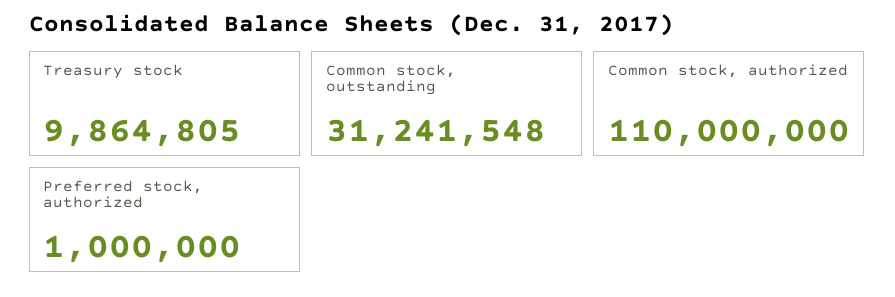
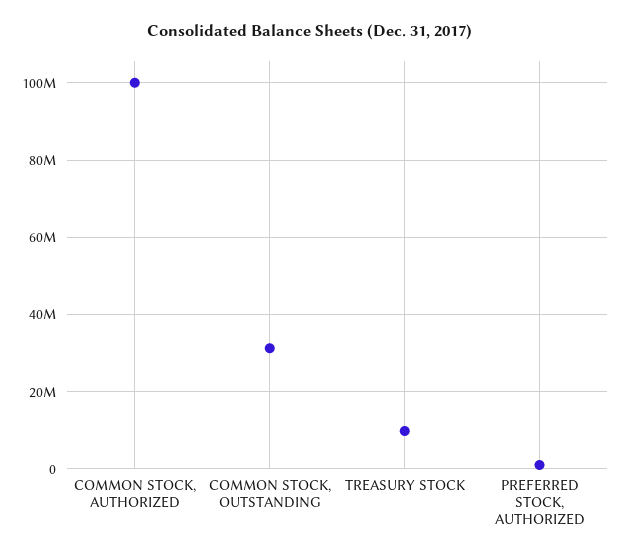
Common stock, authorized: 110000000 -> 100000000

